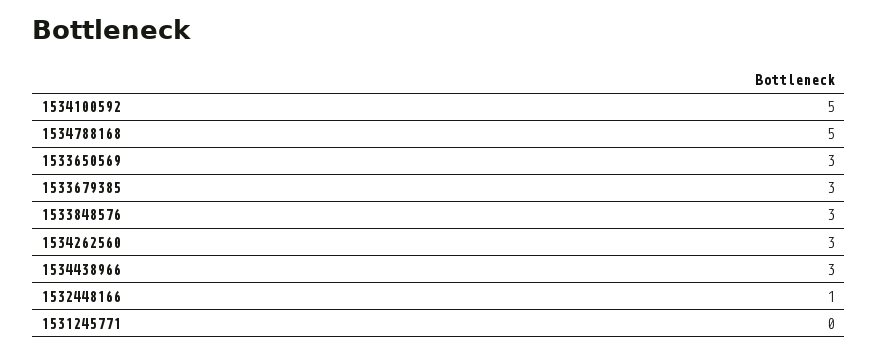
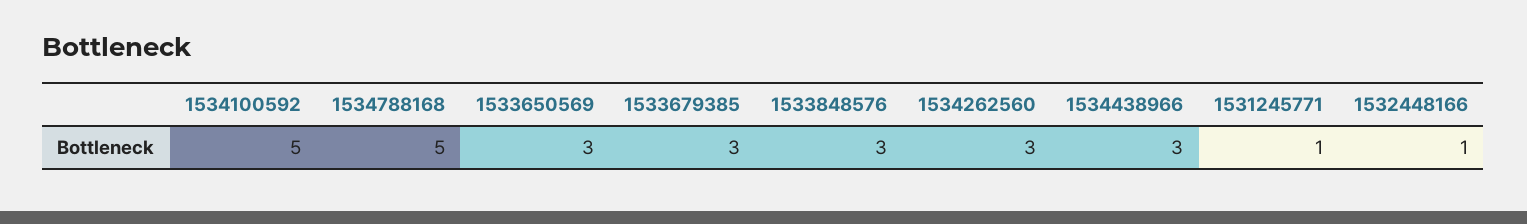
1531245771: 0 -> 1

